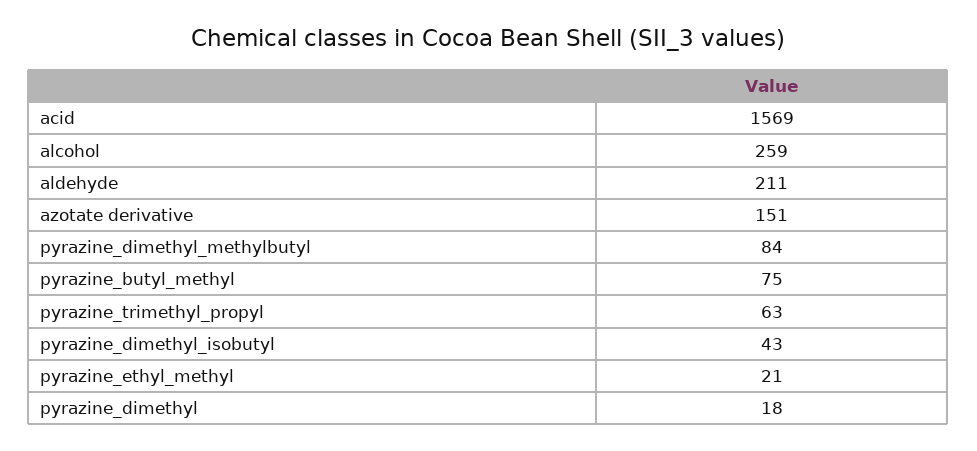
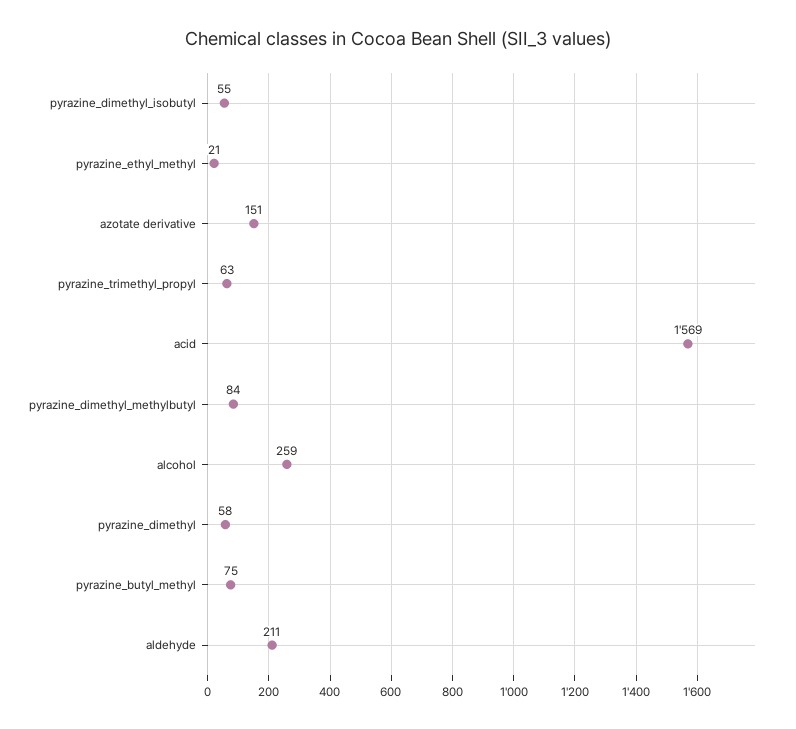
pyrazine_dimethyl_isobutyl: 43 -> 55
pyrazine_dimethyl: 18 -> 58

